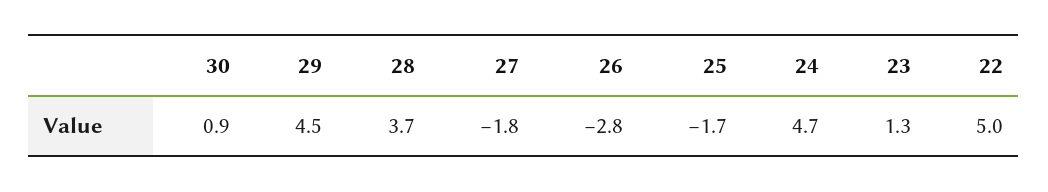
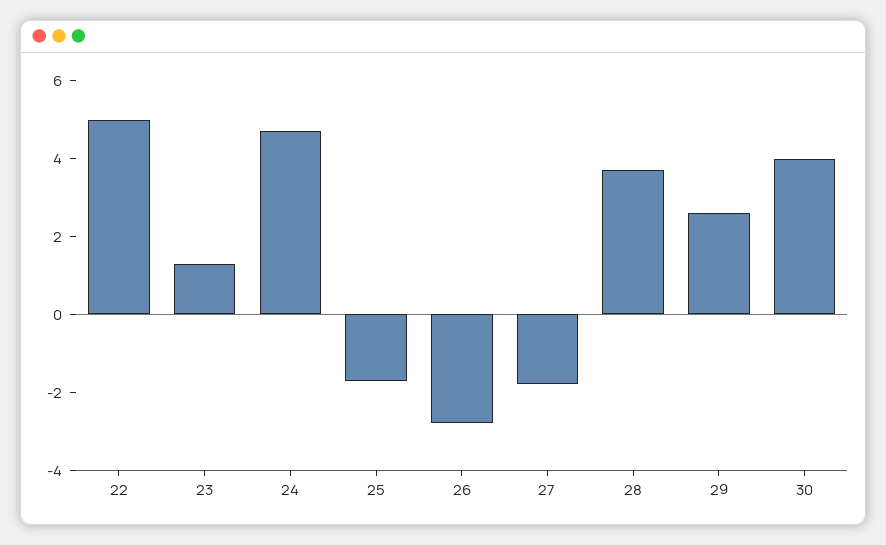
30: 0.9 -> 4
29: 4.5 -> 2.5

